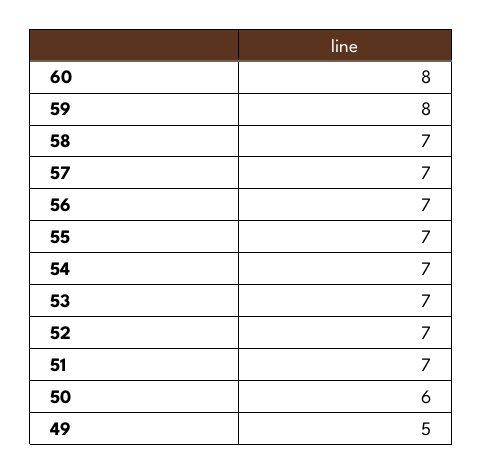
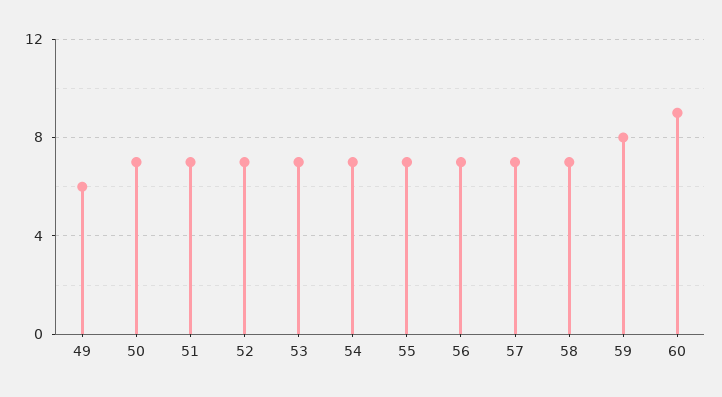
60: 8 -> 9
50: 6 -> 7
49: 5 -> 6

